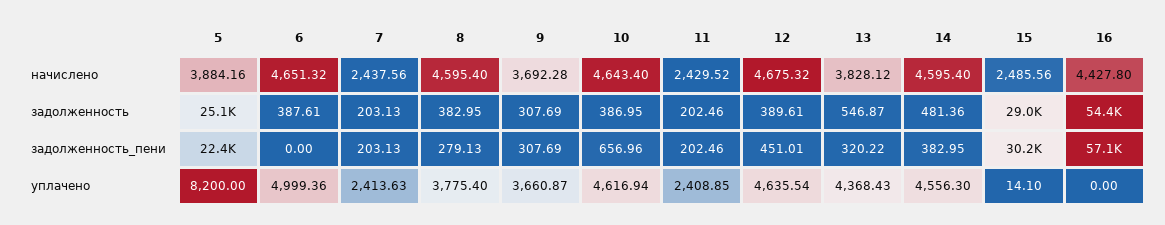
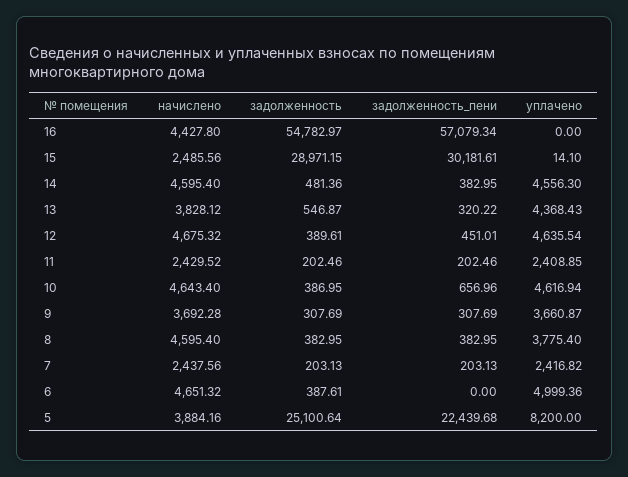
16, задолженность: 54400 -> 54782.97
8, задолженность_пени: 279.13 -> 382.95
7, уплачено: 2413.63 -> 2416.82

